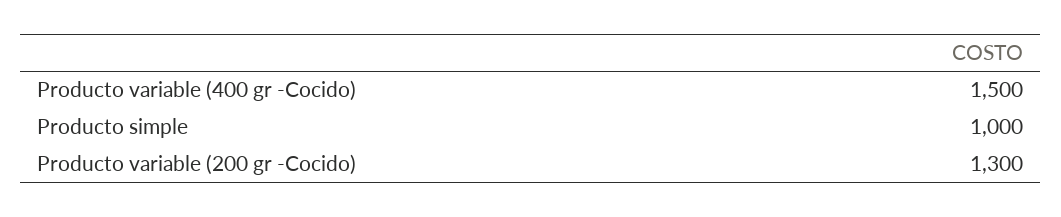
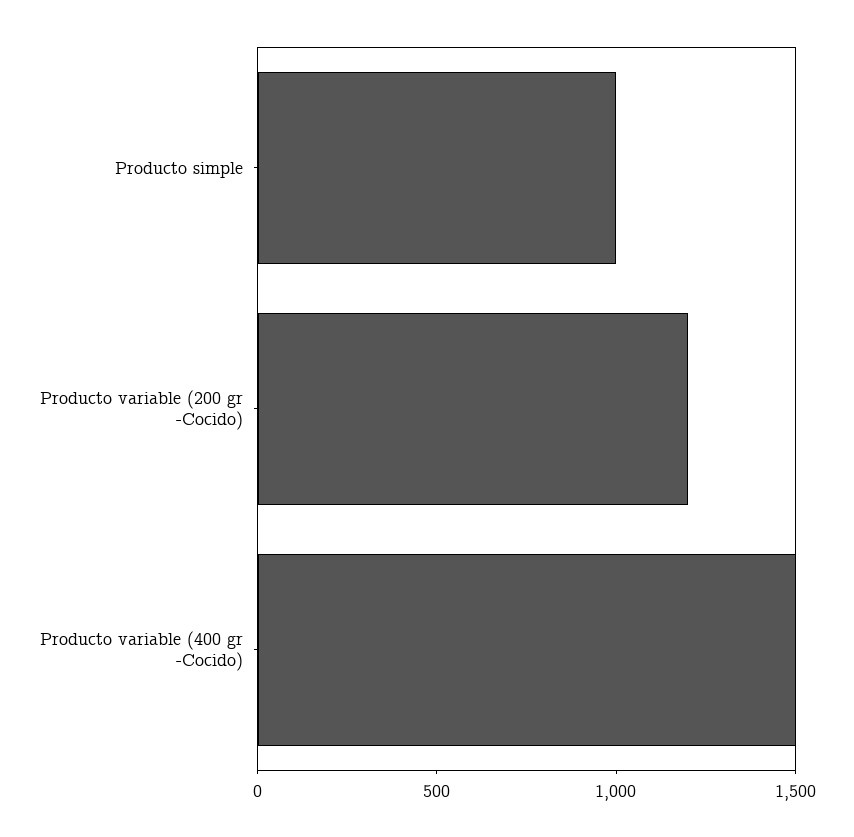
Producto variable (200 gr -Cocido): 1300 -> 1200

